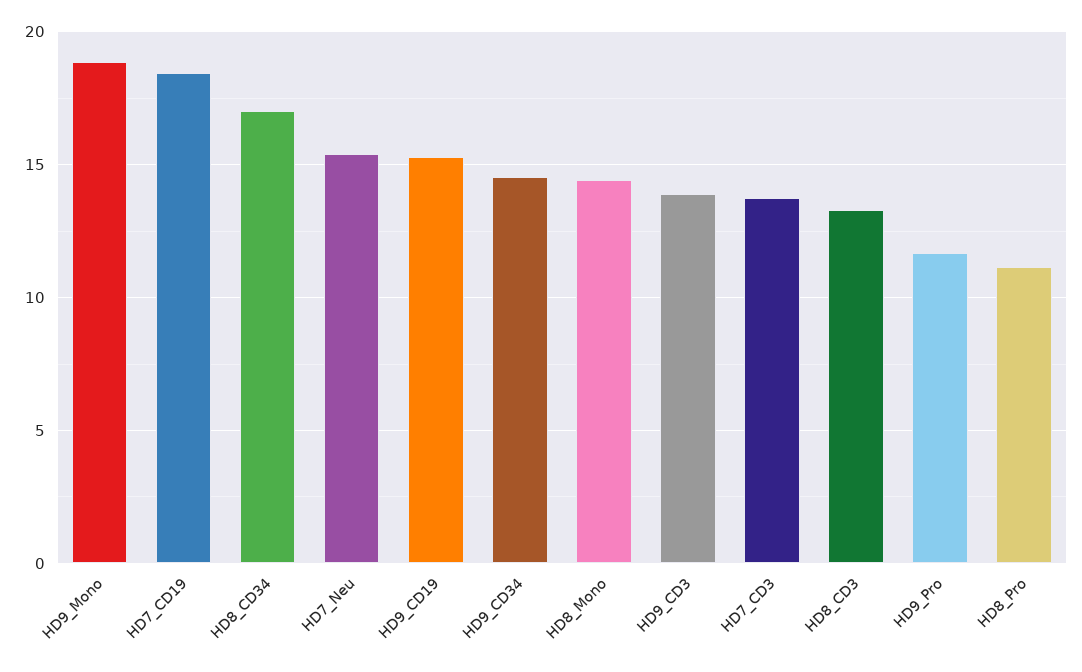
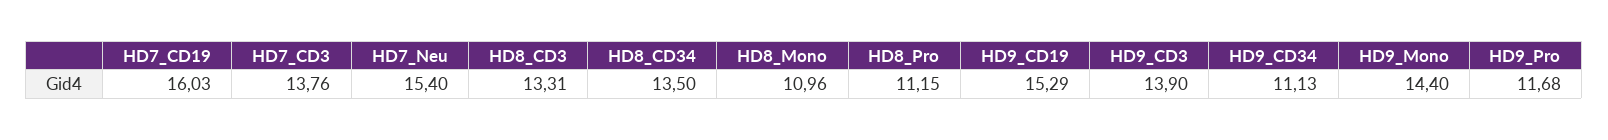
HD9_Mono: 19 -> 14.4
HD7_CD19: 18.5 -> 16.03
HD8_CD34: 17 -> 13.5
HD9_CD34: 14.5 -> 11.13
HD8_Mono: 14.5 -> 10.96

